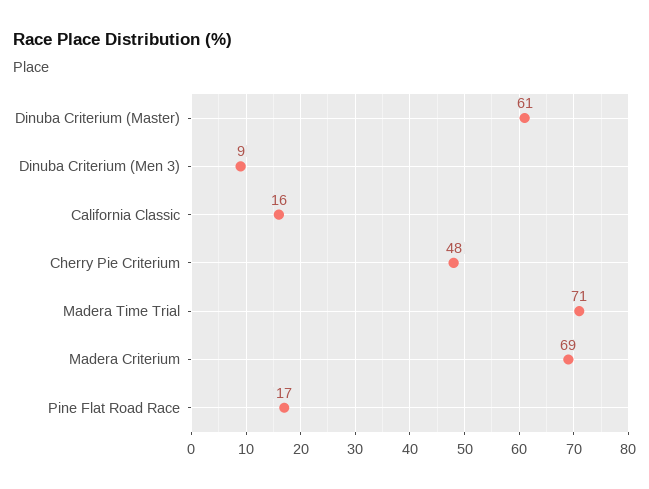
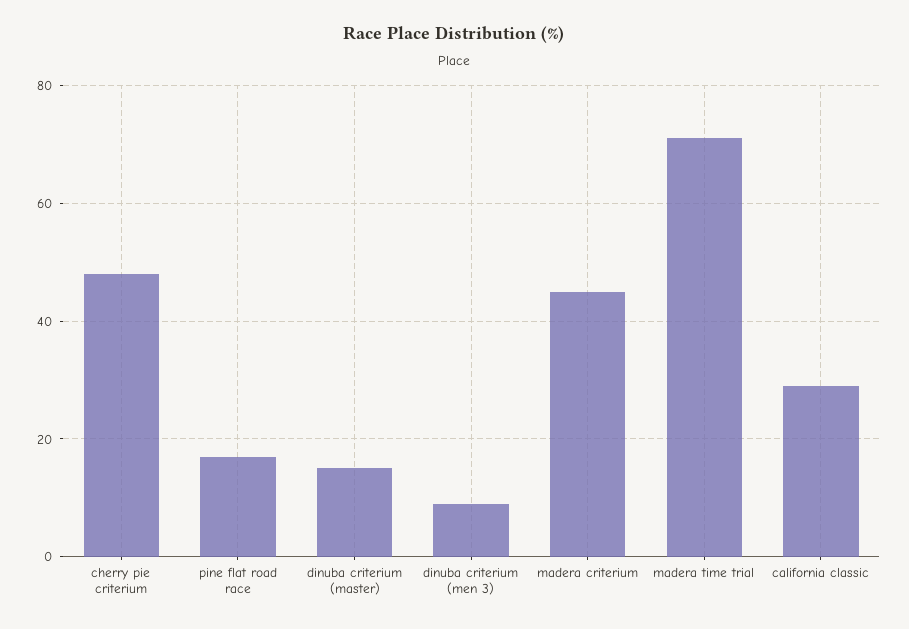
Dinuba Criterium (Master): 61 -> 15
California Classic: 16 -> 30
Madera Criterium: 69 -> 45

